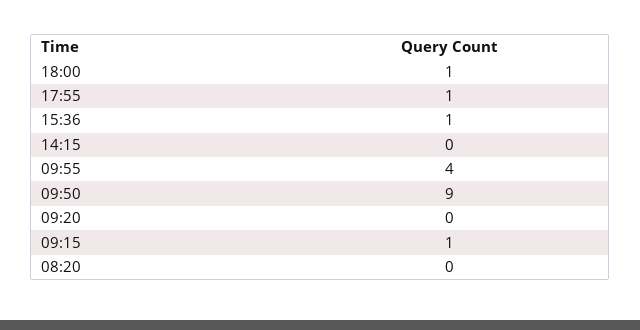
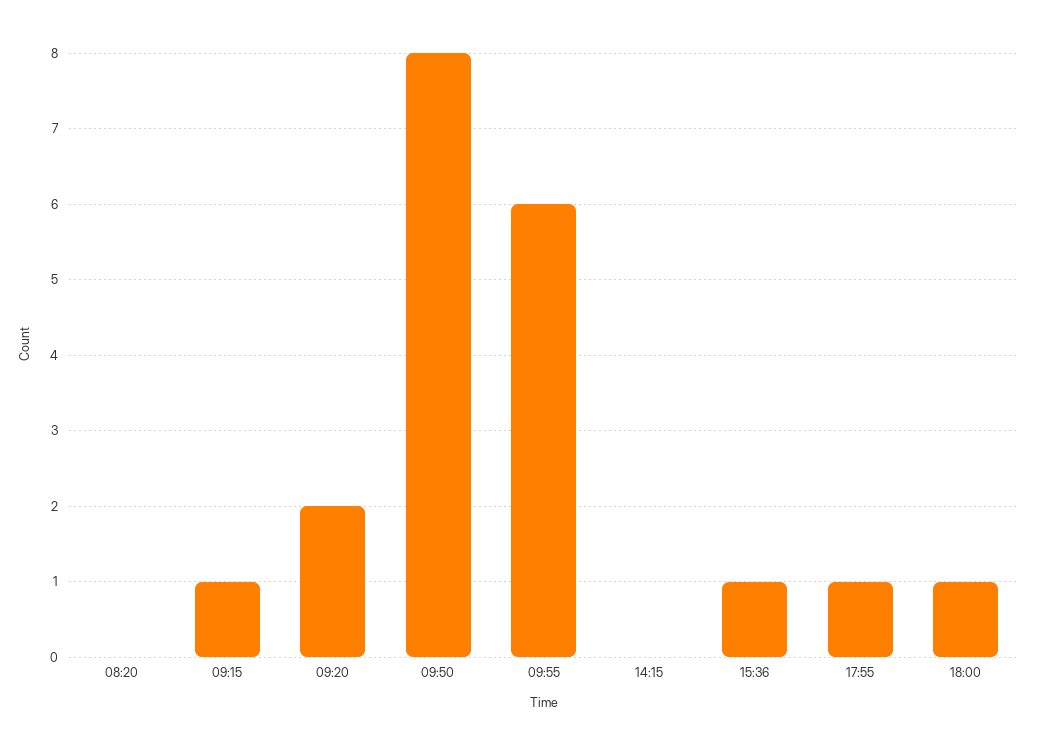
09:55: 4 -> 6
09:50: 9 -> 8
09:20: 0 -> 2

